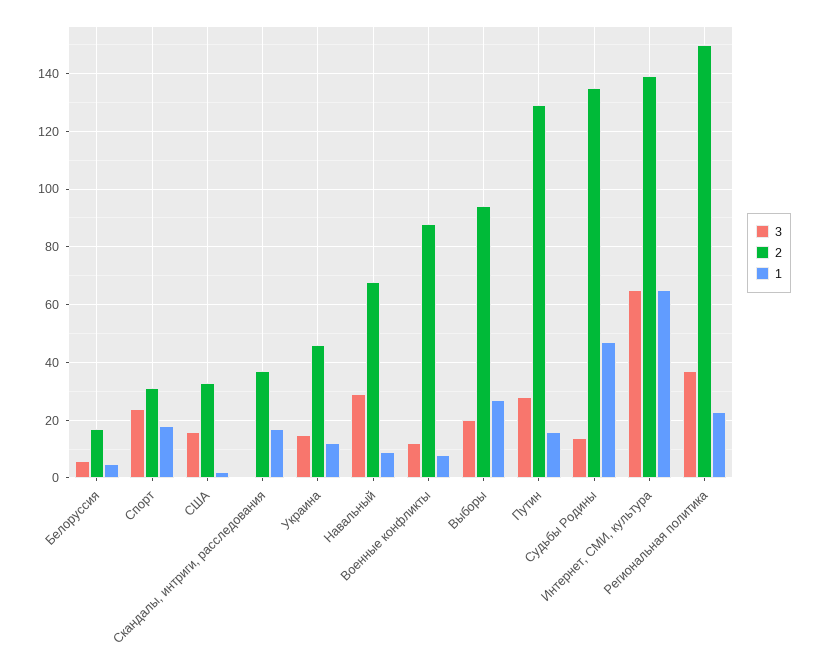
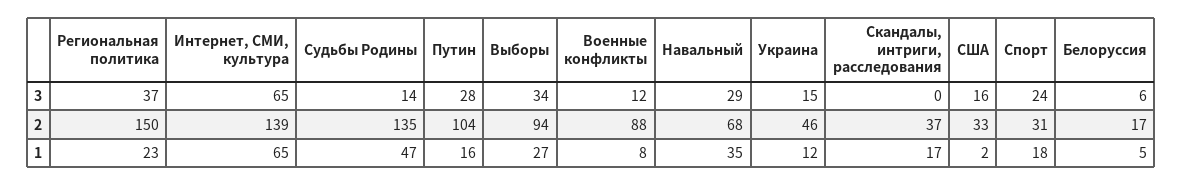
1, Навальный: 10 -> 35
3, Выборы: 20 -> 34
2, Путин: 130 -> 104

